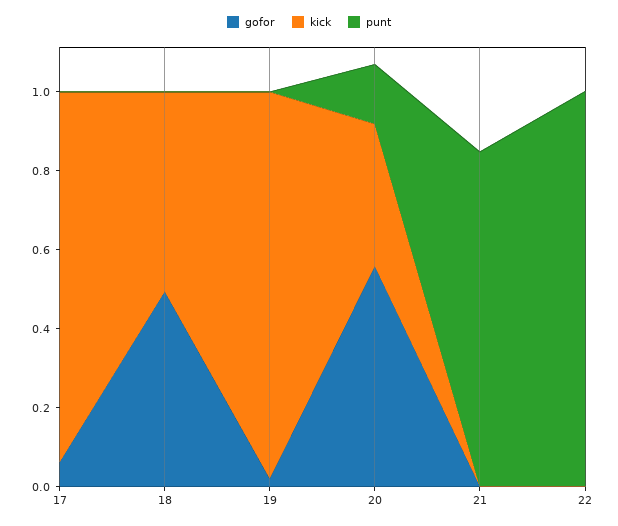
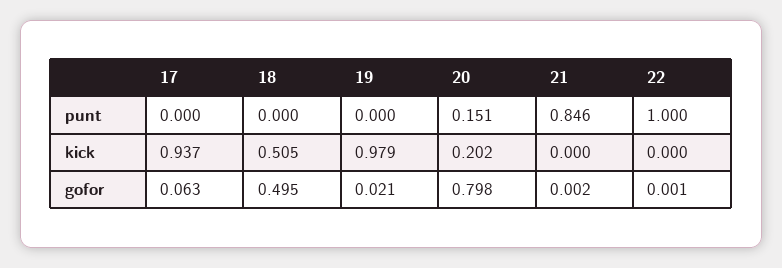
gofor, 20: 0.55 -> 0.798
kick, 20: 0.35 -> 0.202

